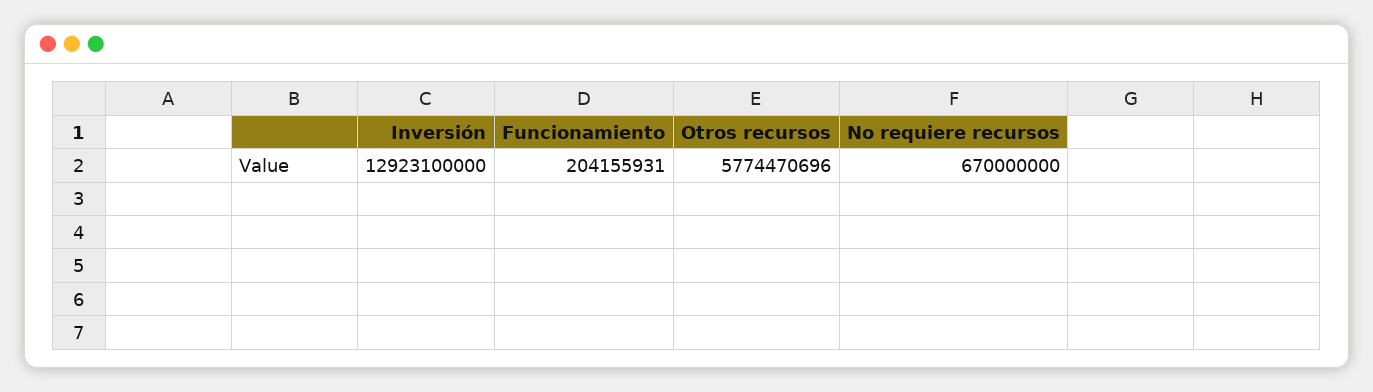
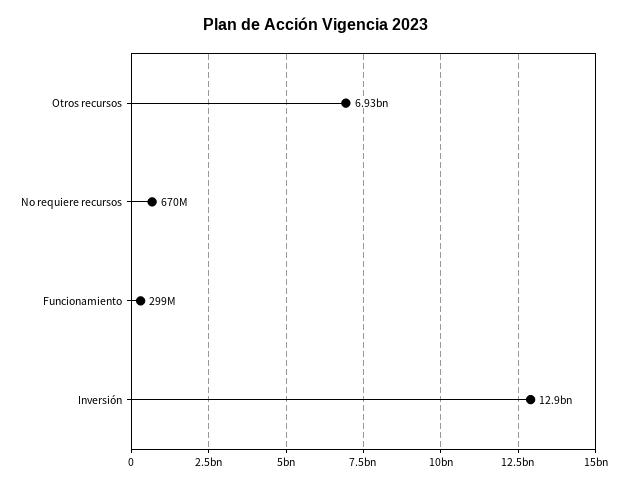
Funcionamiento: 204155931 -> 299000000
Otros recursos: 5774470696 -> 6930000000

